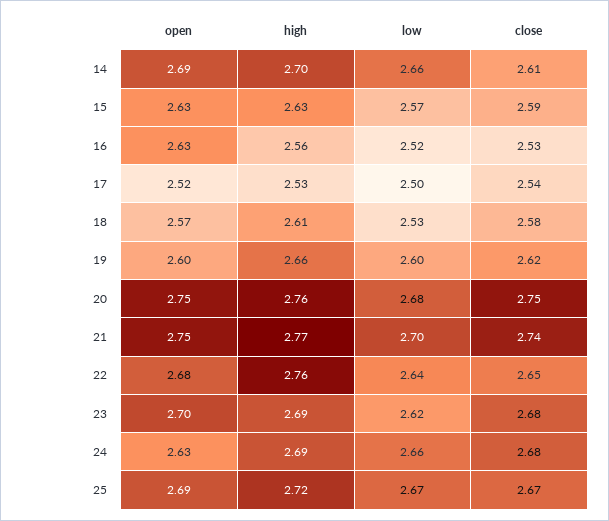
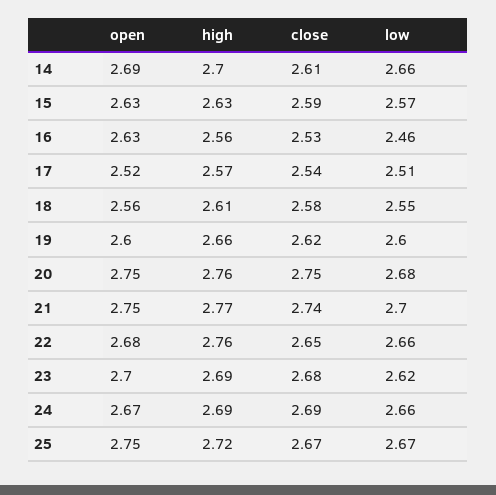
low, 16: 2.52 -> 2.46
high, 17: 2.53 -> 2.57
low, 17: 2.5 -> 2.51
open, 18: 2.57 -> 2.56
low, 18: 2.53 -> 2.55
low, 22: 2.64 -> 2.66
open, 24: 2.63 -> 2.67
close, 24: 2.68 -> 2.69
open, 25: 2.69 -> 2.75

